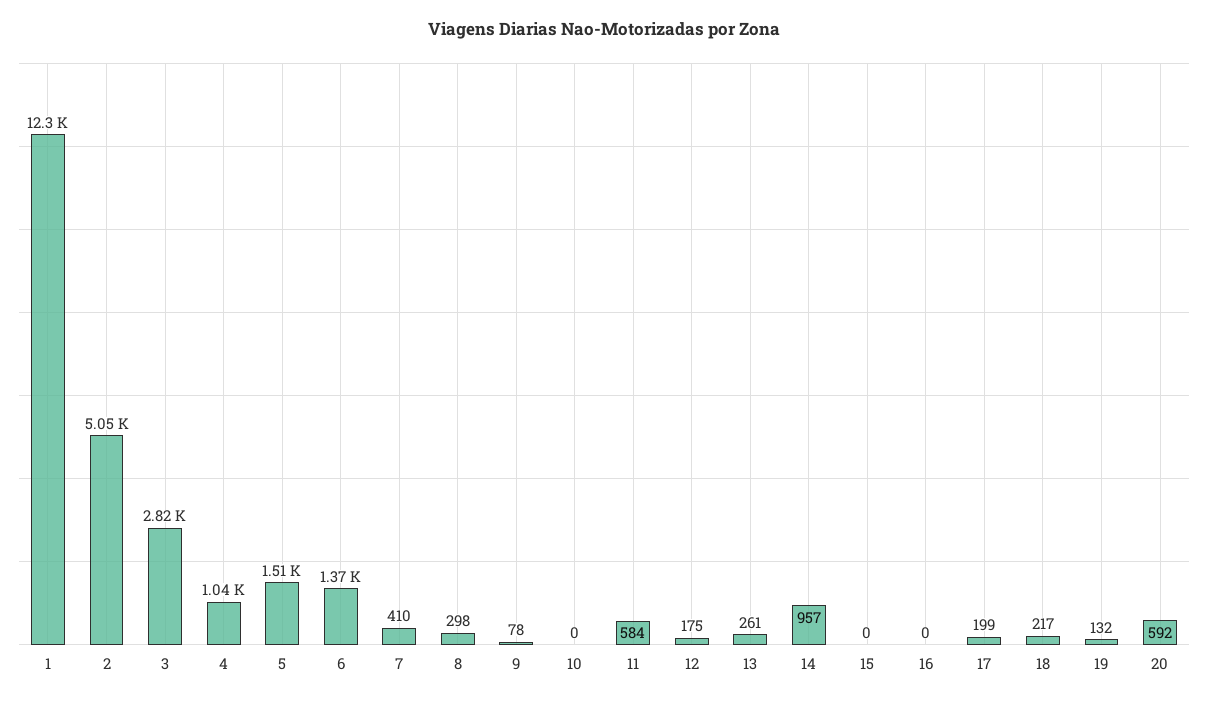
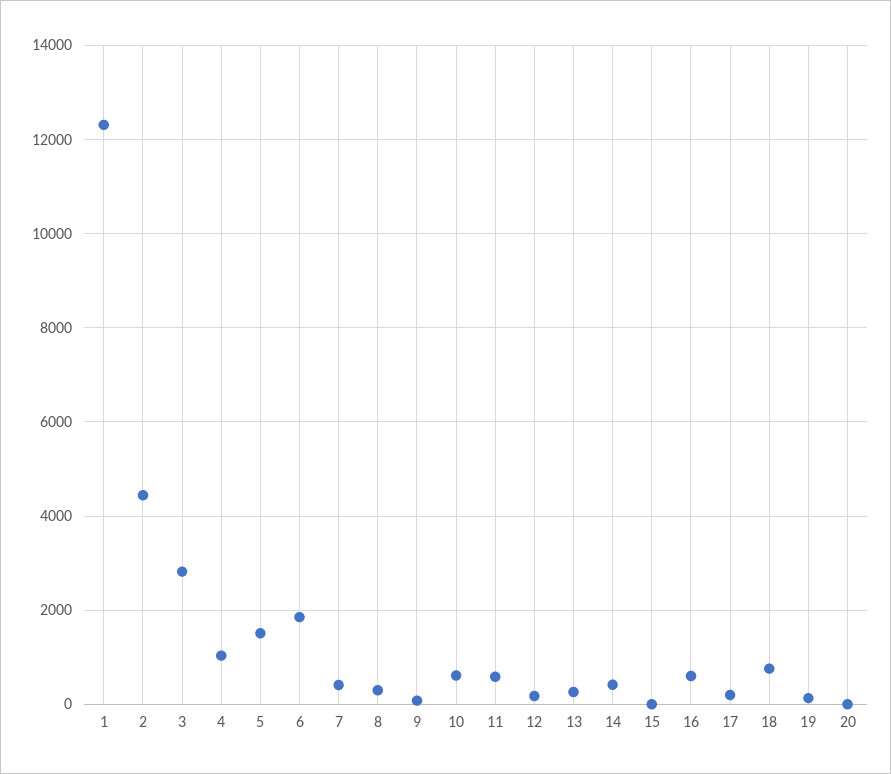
2: 5050 -> 4400
6: 1370 -> 1800
10: 0 -> 600
14: 957 -> 400
16: 0 -> 600
18: 217 -> 800
20: 592 -> 0

